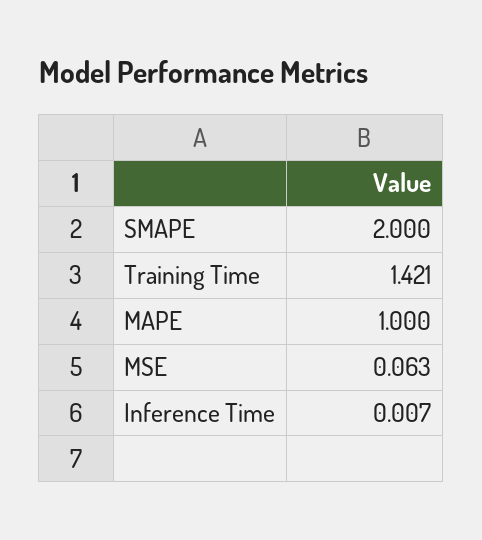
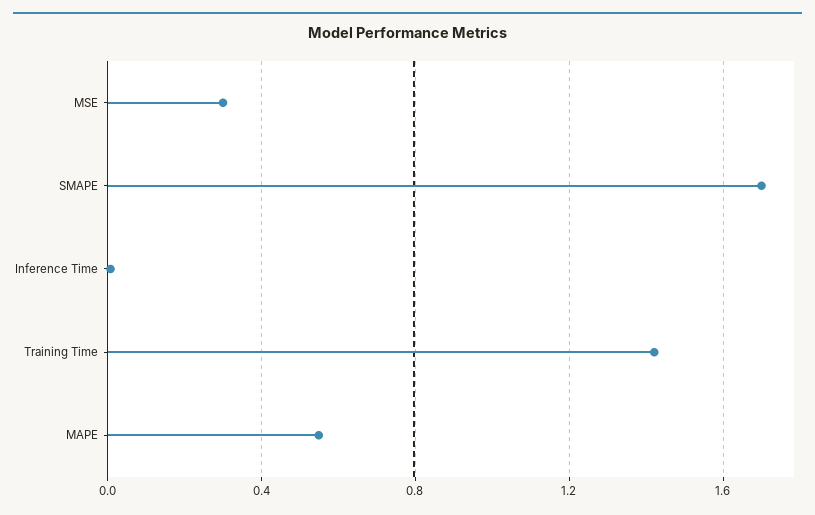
SMAPE: 2 -> 1.7
MAPE: 1 -> 0.55
MSE: 0.063 -> 0.3

